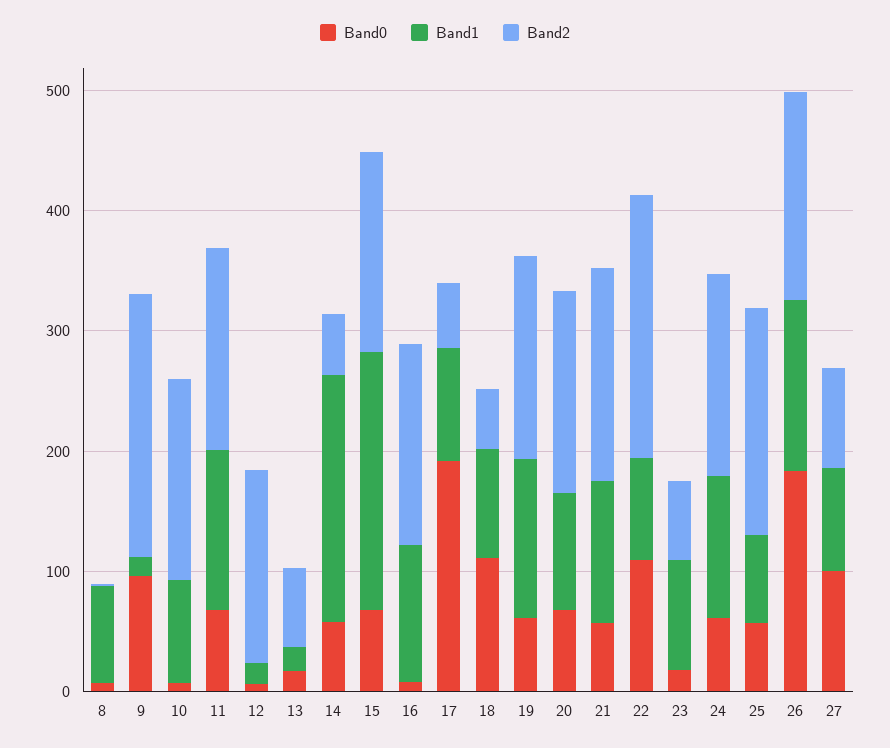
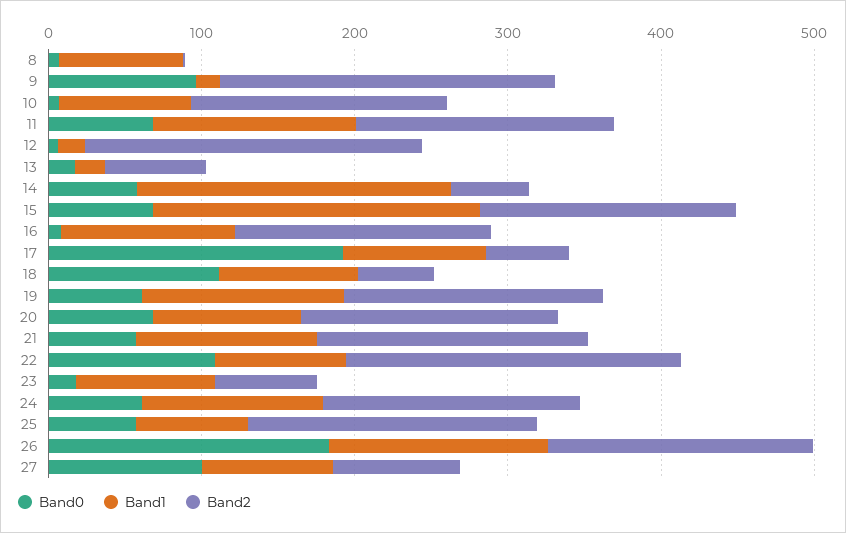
Band2, 12: 160 -> 220

